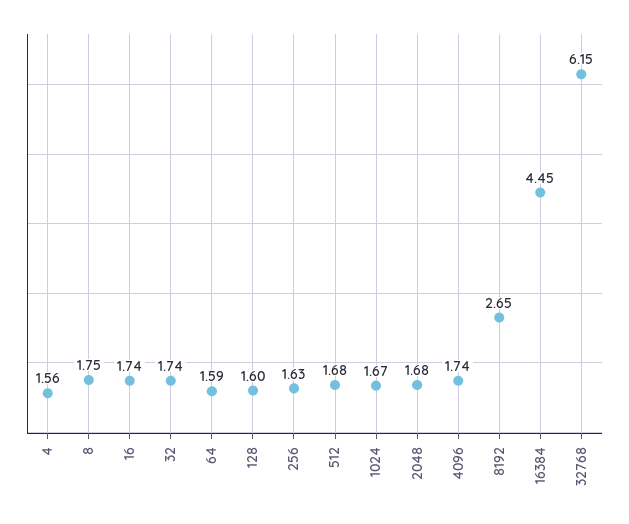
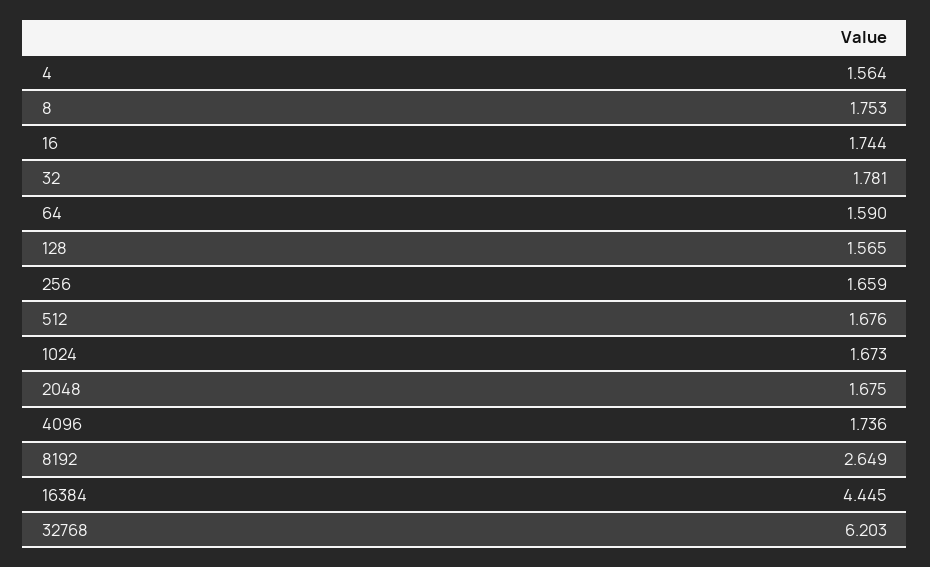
32: 1.74 -> 1.781
128: 1.6 -> 1.565
256: 1.63 -> 1.659
32768: 6.15 -> 6.203

